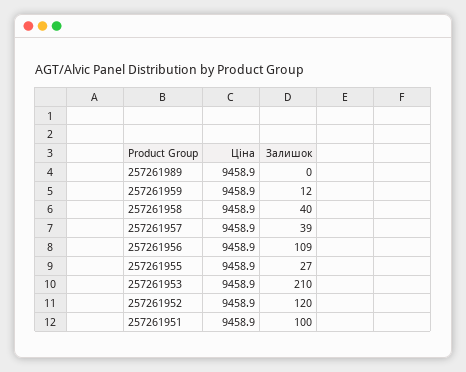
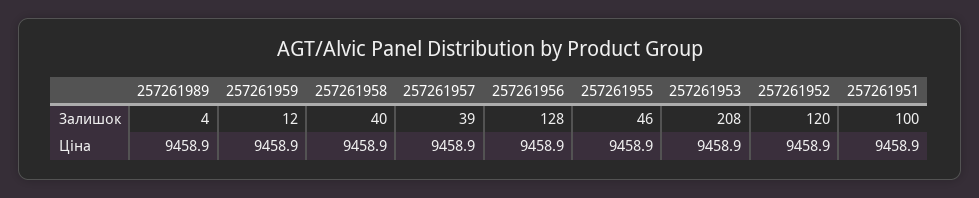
Залишок, 257261989: 0 -> 4
Залишок, 257261956: 109 -> 128
Залишок, 257261955: 27 -> 46
Залишок, 257261953: 210 -> 208

